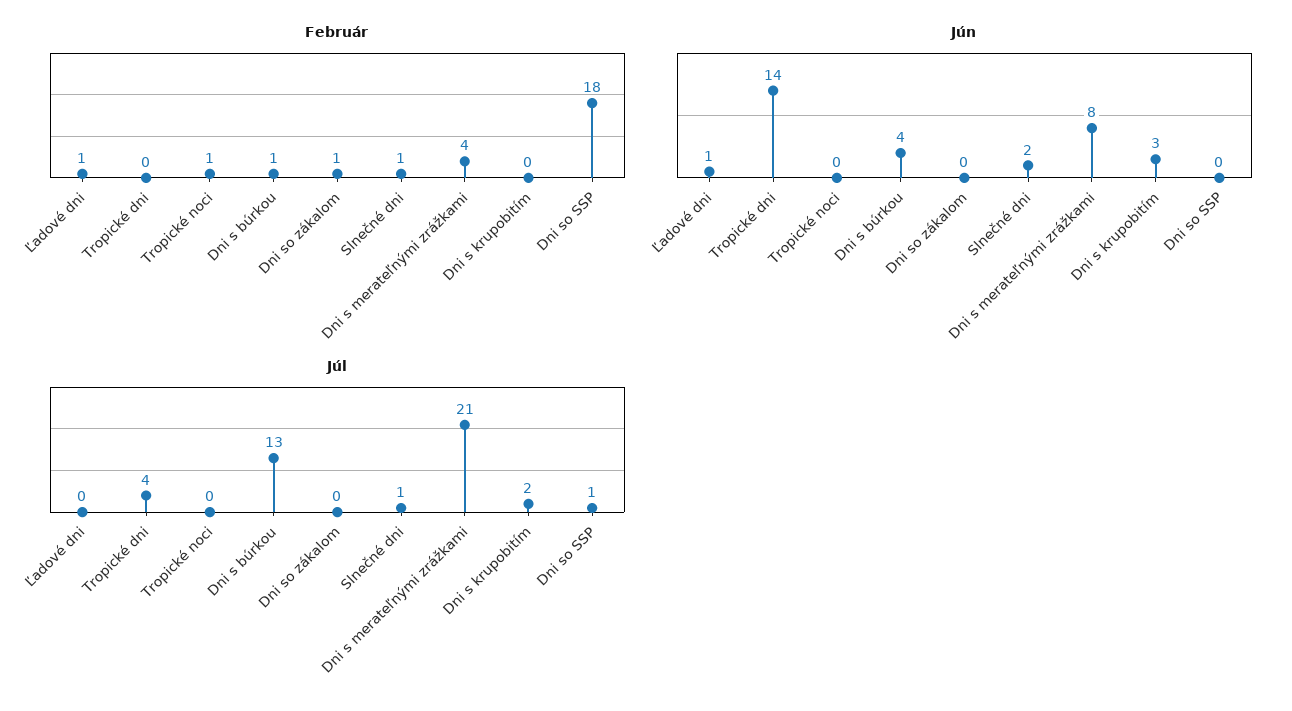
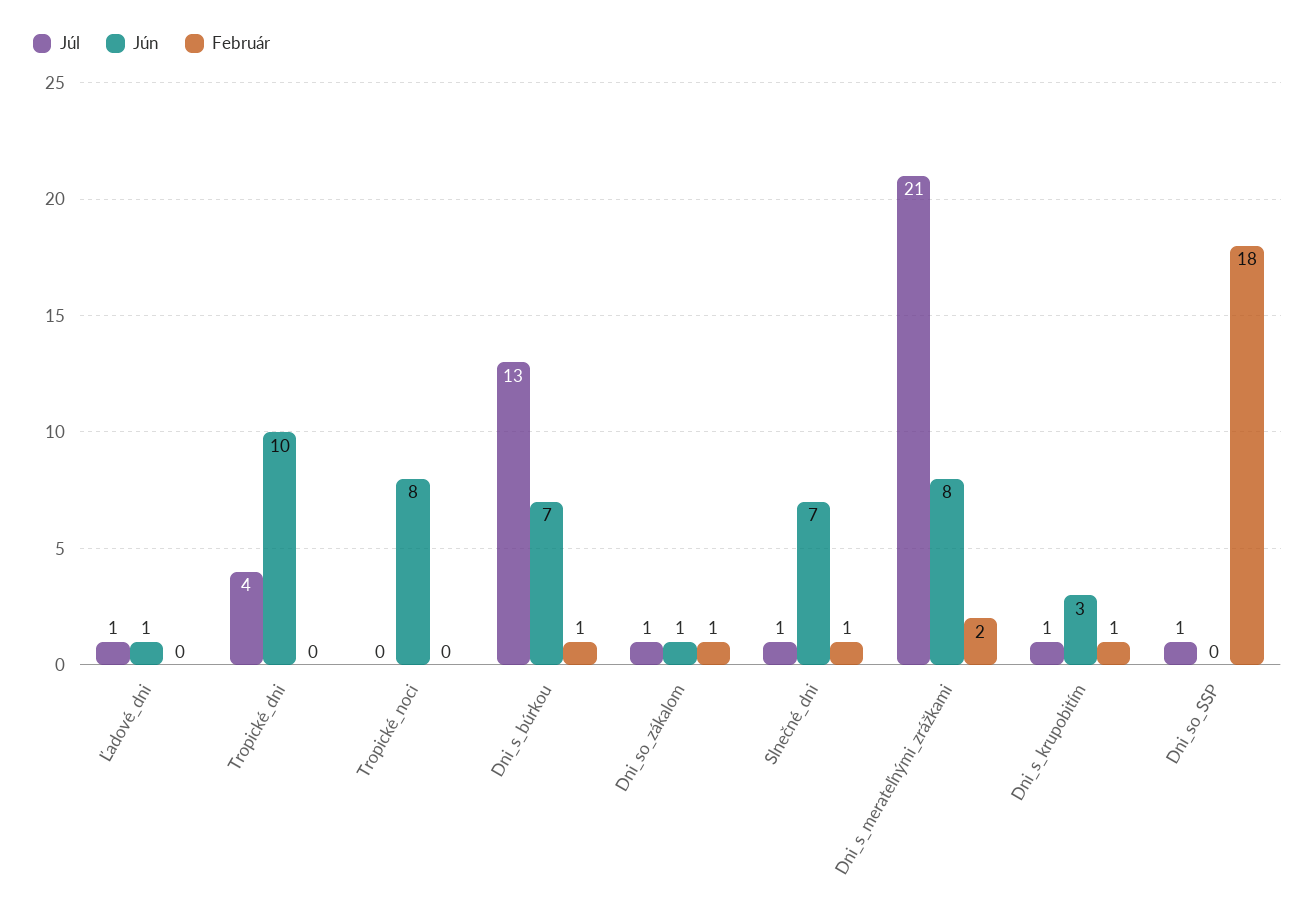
Február, Ľadové dni: 1 -> 0
Február, Tropické noci: 1 -> 0
Február, Dni s merateľnými zrážkami: 4 -> 2
Február, Dni s krupobitím: 0 -> 1
Jún, Tropické dni: 14 -> 10
Jún, Tropické noci: 0 -> 8
Jún, Dni s búrkou: 4 -> 7
Jún, Dni so zákalom: 0 -> 1
Jún, Slnečné dni: 2 -> 7
Júl, Ľadové dni: 0 -> 1
Júl, Dni so zákalom: 0 -> 1
Júl, Dni s krupobitím: 2 -> 1

